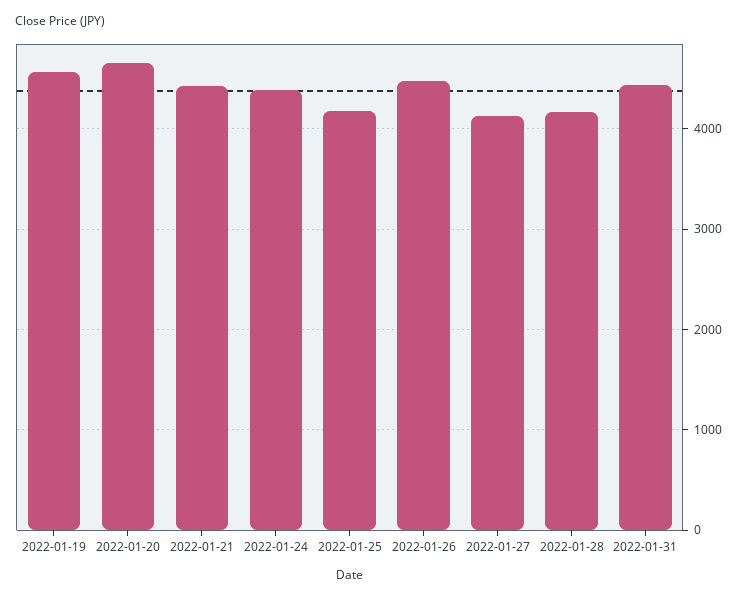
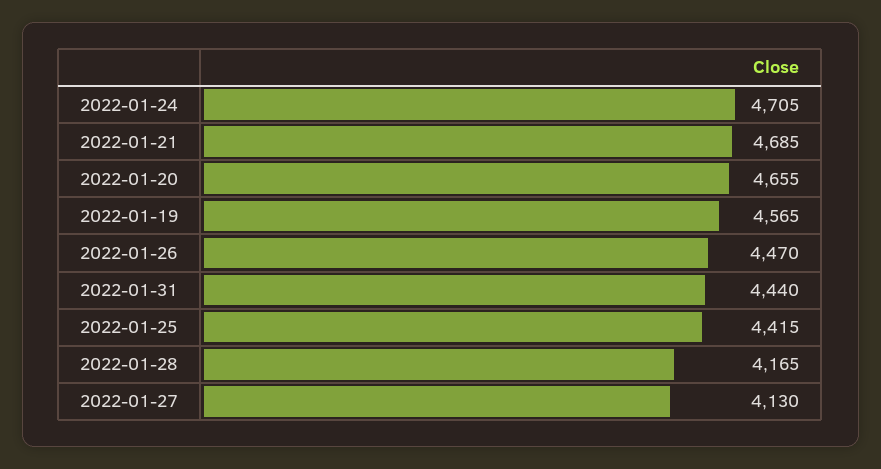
2022-01-21: 4400 -> 4685
2022-01-24: 4400 -> 4705
2022-01-25: 4200 -> 4415

